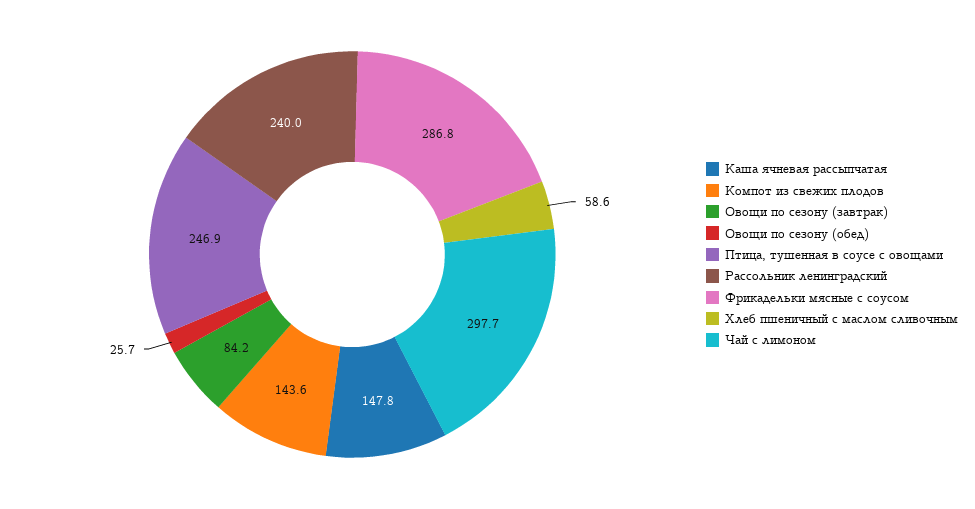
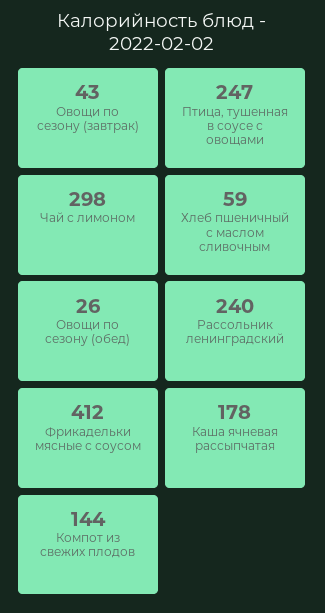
Каша ячневая рассыпчатая: 147.8 -> 178
Овощи по сезону (завтрак): 84.2 -> 43
Фрикадельки мясные с соусом: 286.8 -> 412

